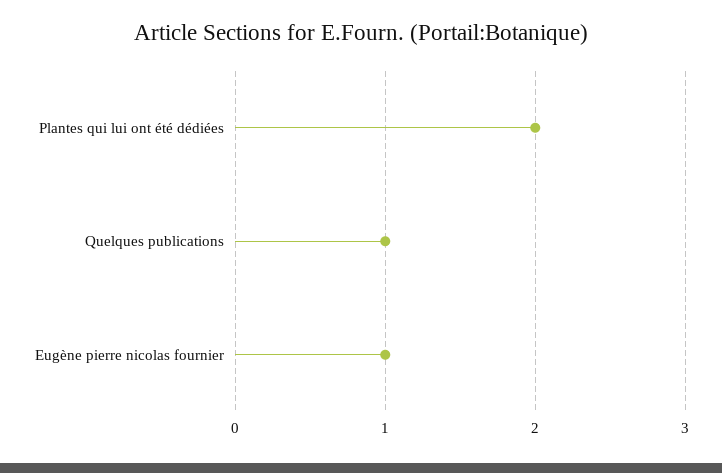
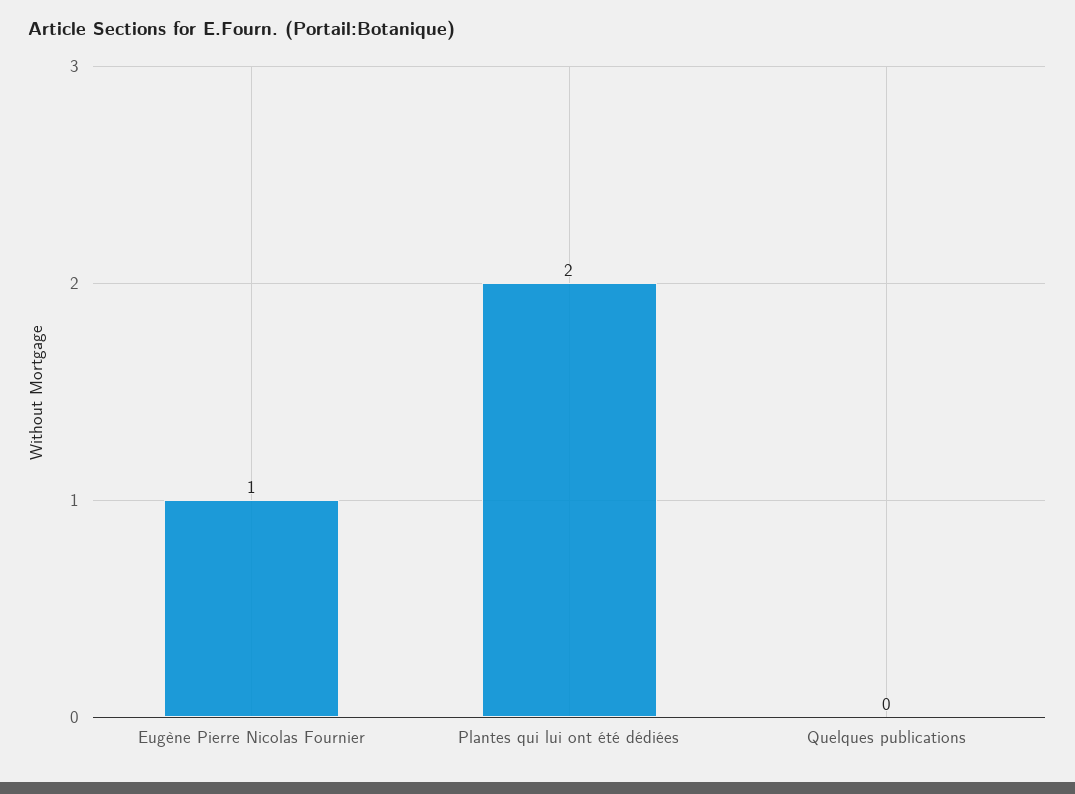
Quelques publications: 1 -> 0

